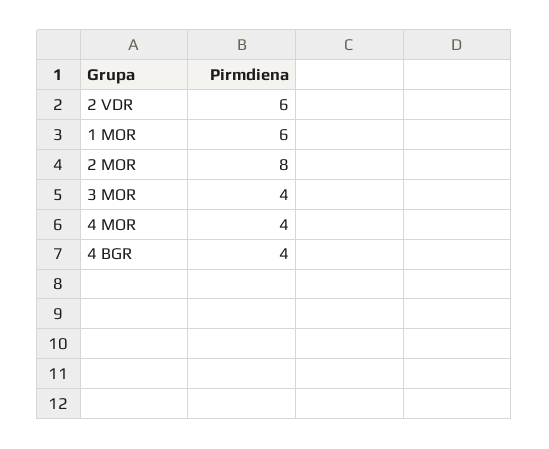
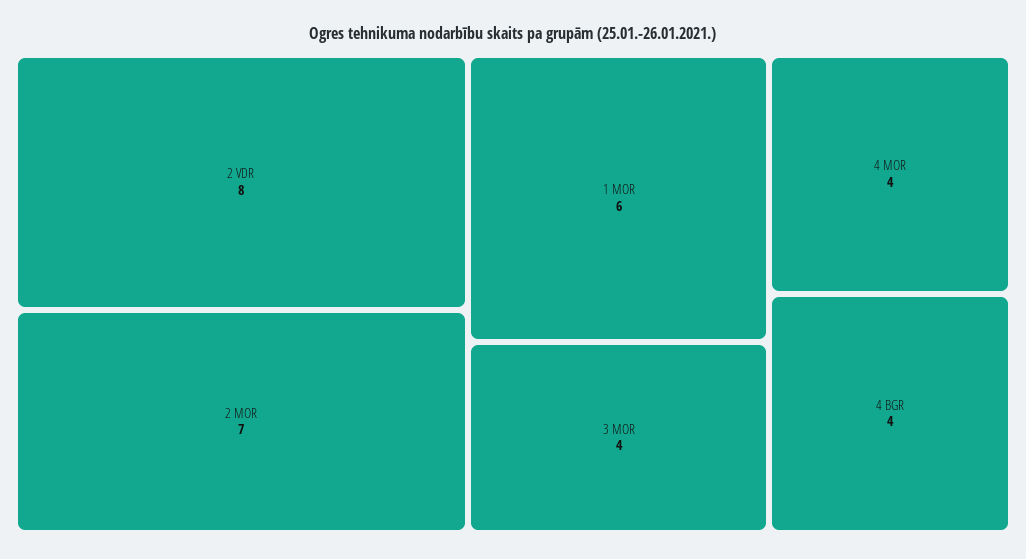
2 VDR: 6 -> 8
2 MOR: 8 -> 7

